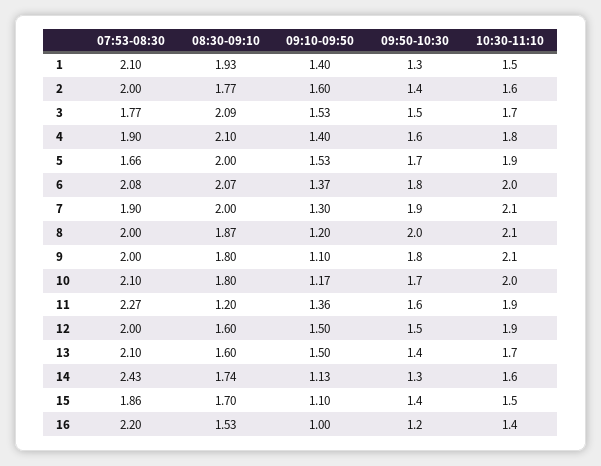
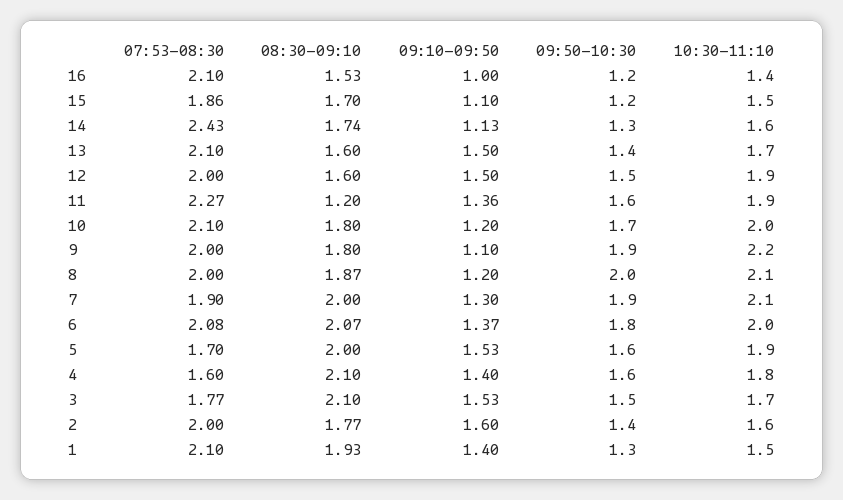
08:30-09:10, 3: 2.09 -> 2.1
07:53-08:30, 4: 1.9 -> 1.6
07:53-08:30, 5: 1.66 -> 1.7
09:50-10:30, 5: 1.7 -> 1.6
09:50-10:30, 9: 1.8 -> 1.9
10:30-11:10, 9: 2.1 -> 2.2
09:10-09:50, 10: 1.17 -> 1.2
09:50-10:30, 15: 1.4 -> 1.2
07:53-08:30, 16: 2.2 -> 2.1

